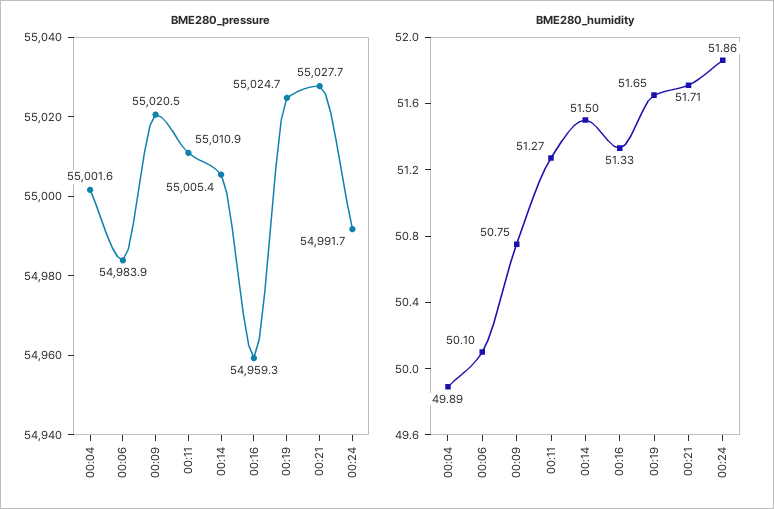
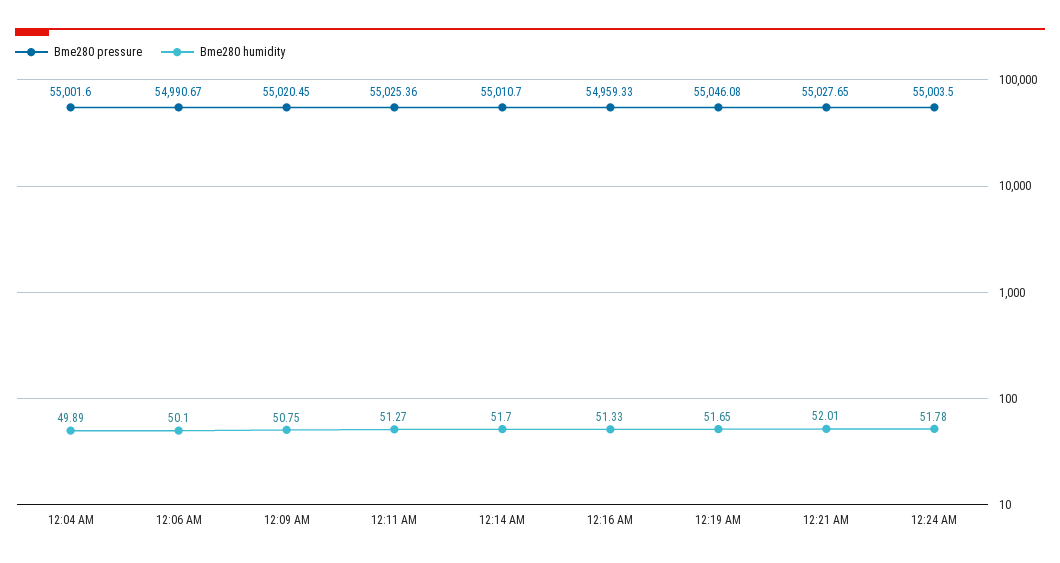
BME280_pressure, 00:06: 54983.9 -> 54990.67
BME280_pressure, 00:11: 55010.9 -> 55025.36
BME280_pressure, 00:14: 55005.4 -> 55010.7
BME280_pressure, 00:19: 55024.7 -> 55046.08
BME280_pressure, 00:24: 54991.7 -> 55003.5
BME280_humidity, 00:14: 51.5 -> 51.7
BME280_humidity, 00:21: 51.71 -> 52.01
BME280_humidity, 00:24: 51.86 -> 51.78

